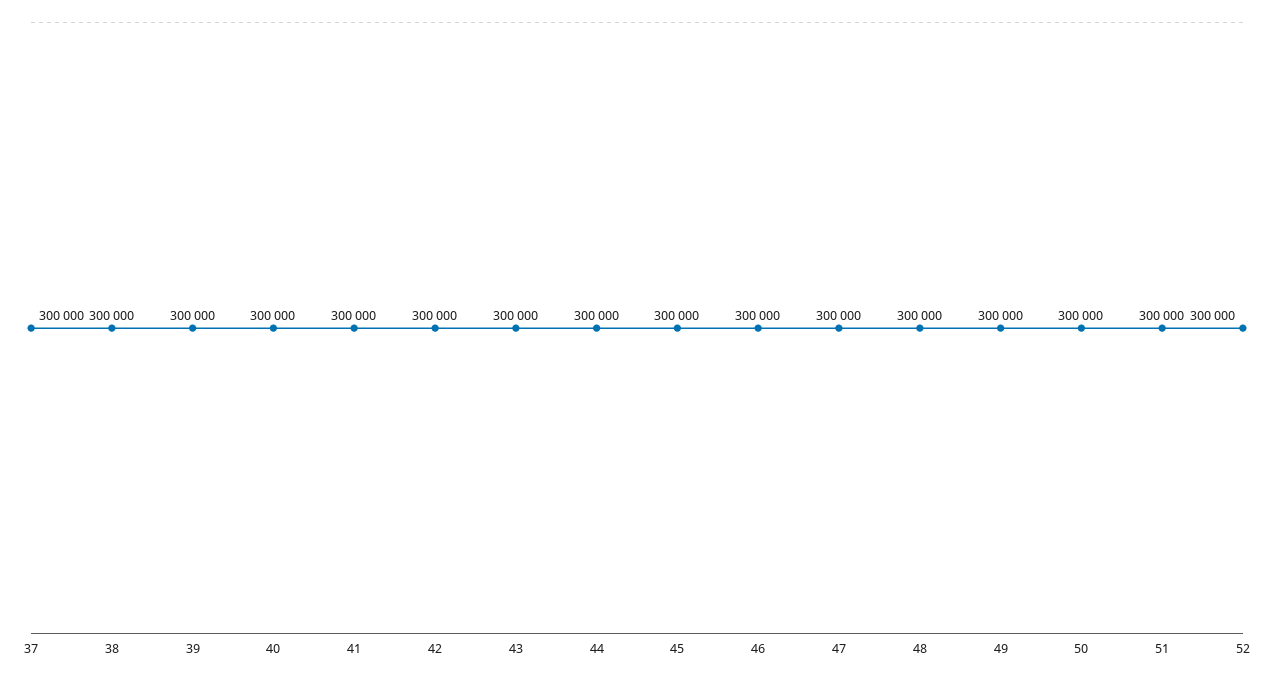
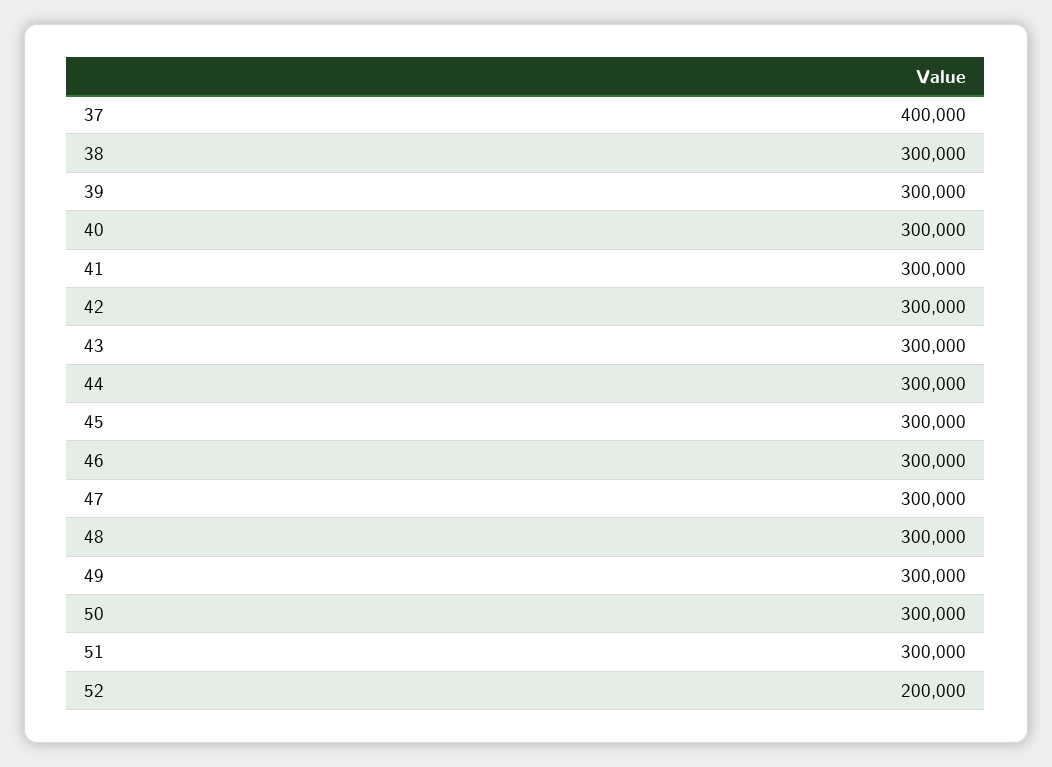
37: 300000 -> 400000
52: 300000 -> 200000

